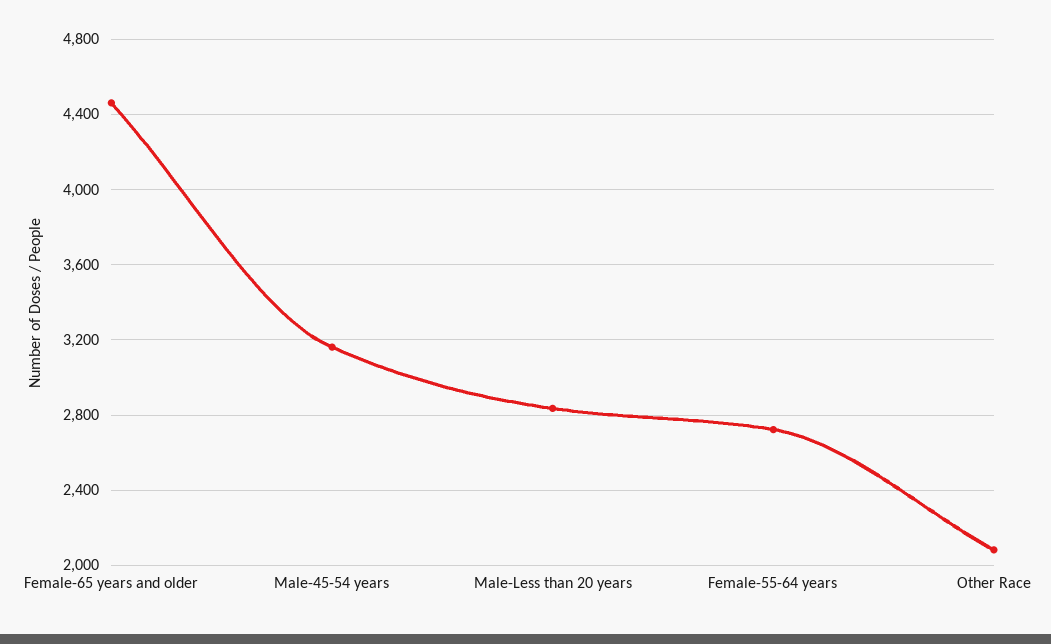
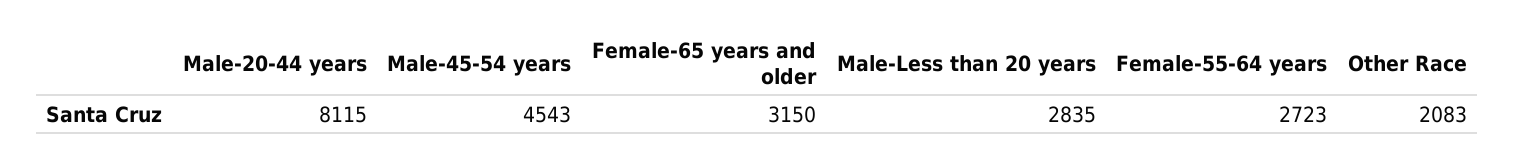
Female-65 years and older: 4450 -> 3150
Male-45-54 years: 3150 -> 4543
Male-20-44 years: none -> 8115

